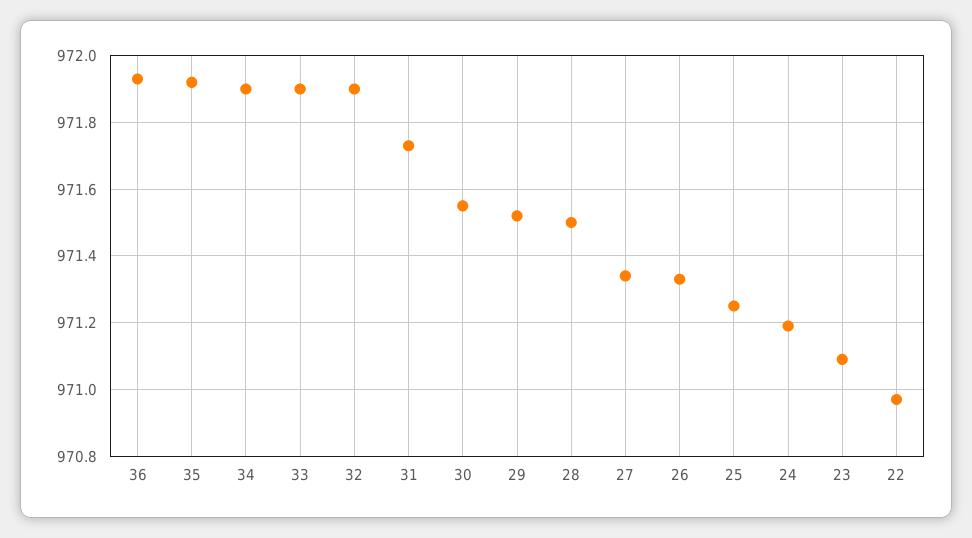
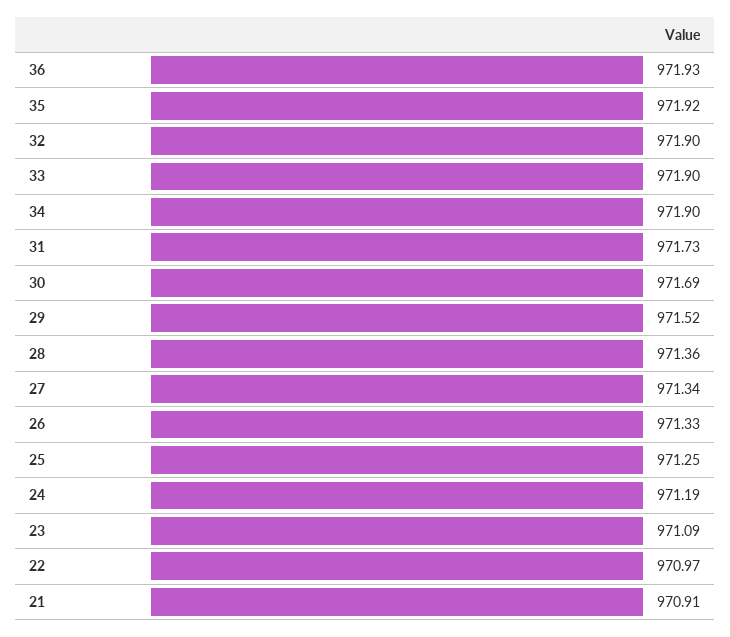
30: 971.55 -> 971.69
28: 971.5 -> 971.36
21: none -> 970.91

